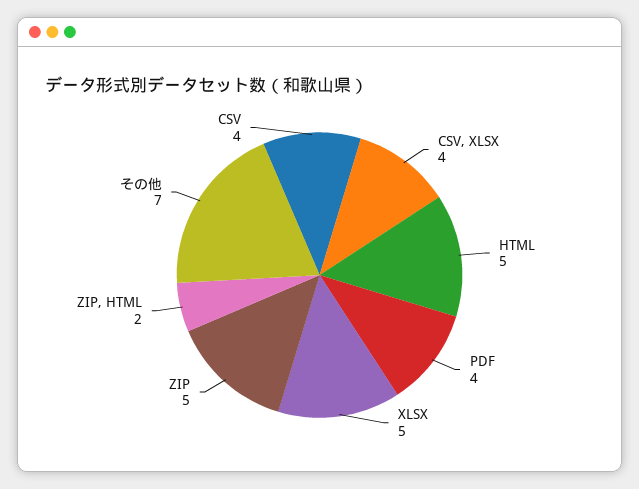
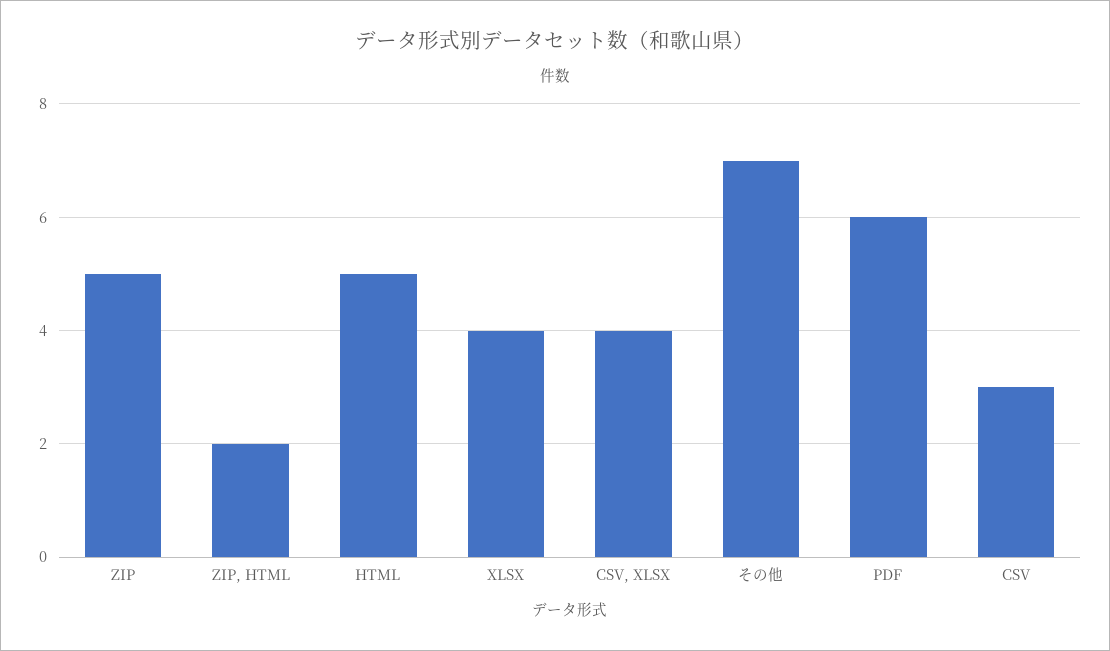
PDF: 4 -> 6
XLSX: 5 -> 4
CSV: 4 -> 3

